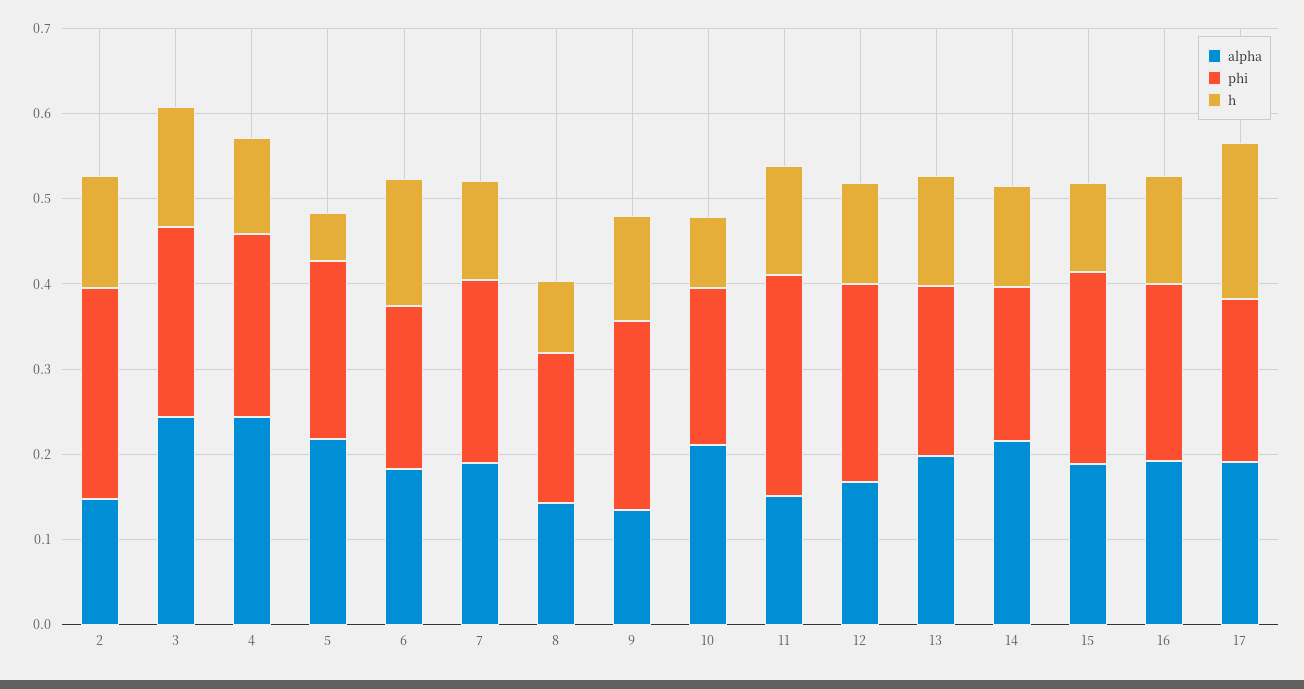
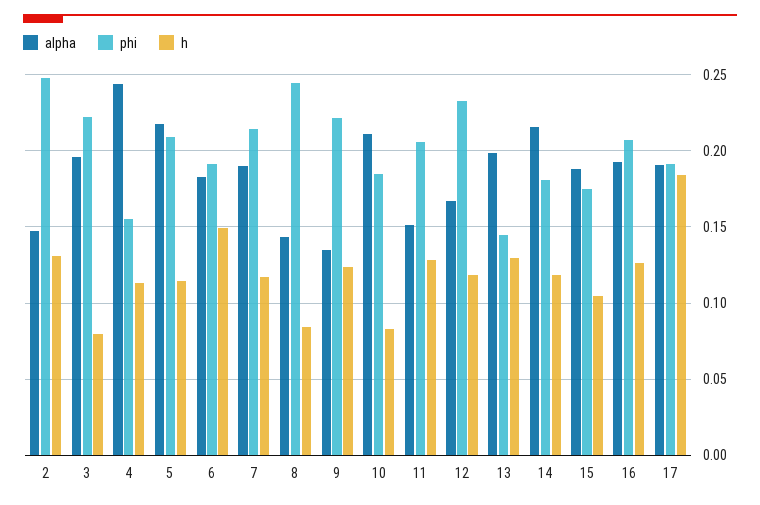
alpha, 3: 0.24 -> 0.195
h, 3: 0.14 -> 0.08
phi, 4: 0.22 -> 0.155
h, 5: 0.06 -> 0.115
phi, 8: 0.18 -> 0.245
phi, 11: 0.26 -> 0.205
phi, 13: 0.2 -> 0.145
phi, 15: 0.22 -> 0.175

